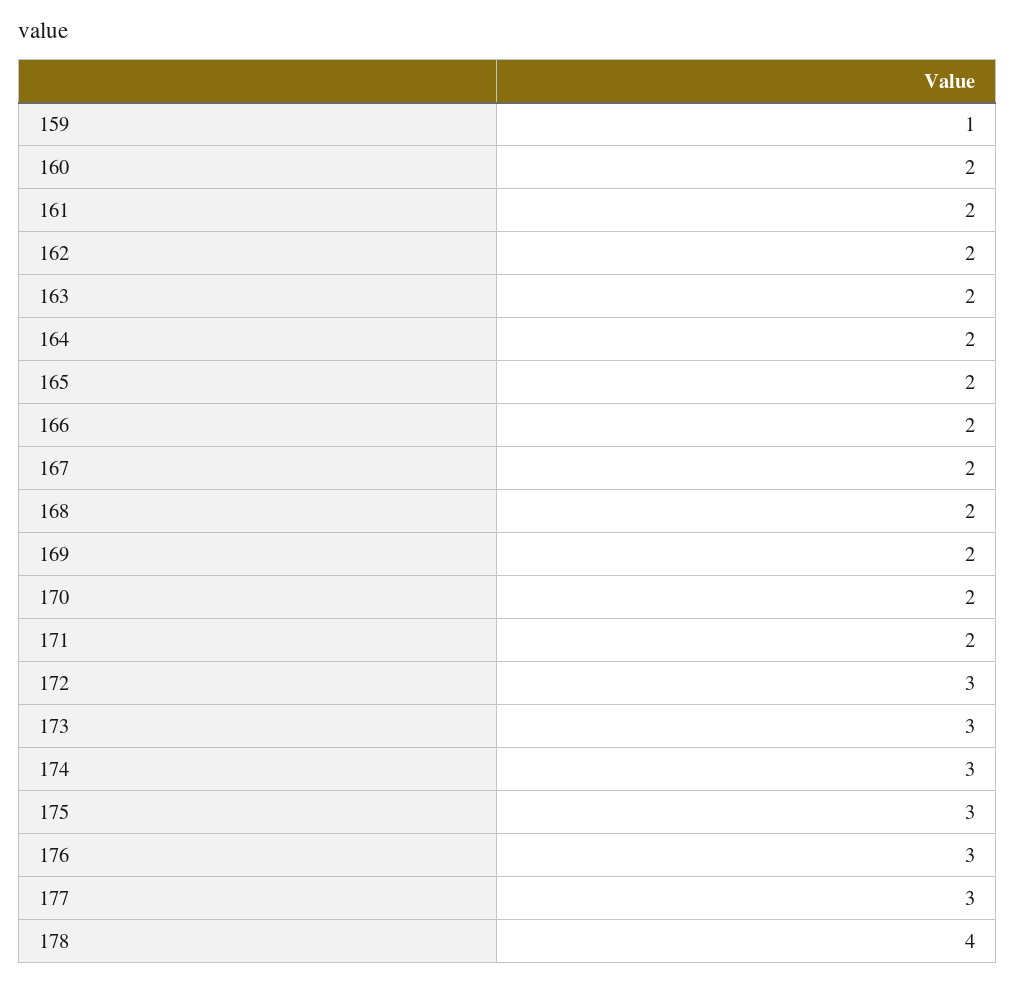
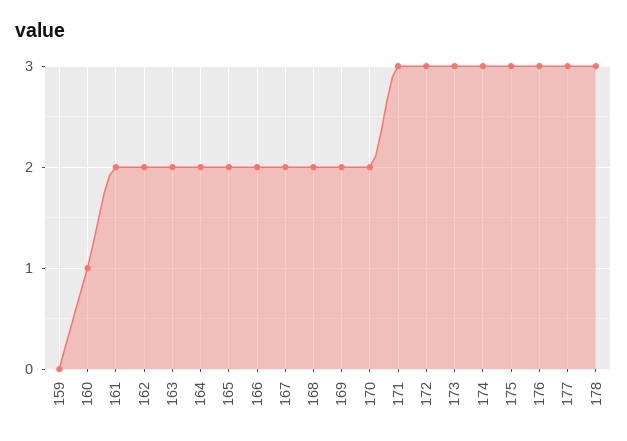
159: 1 -> 0
160: 2 -> 1
171: 2 -> 3
178: 4 -> 3

